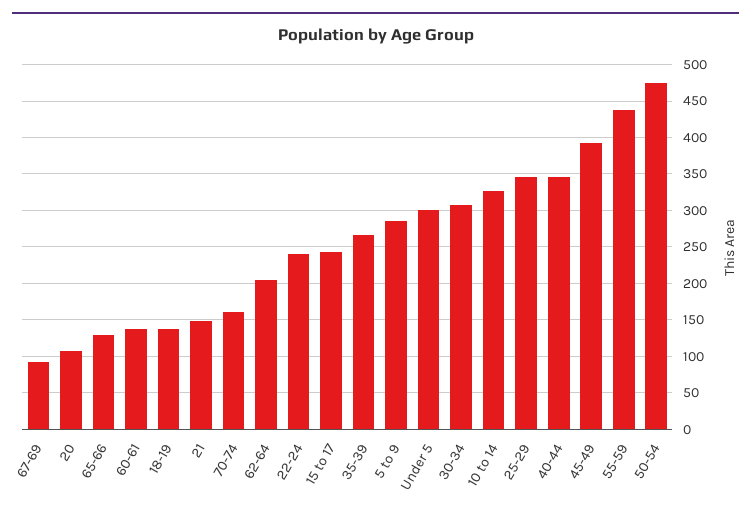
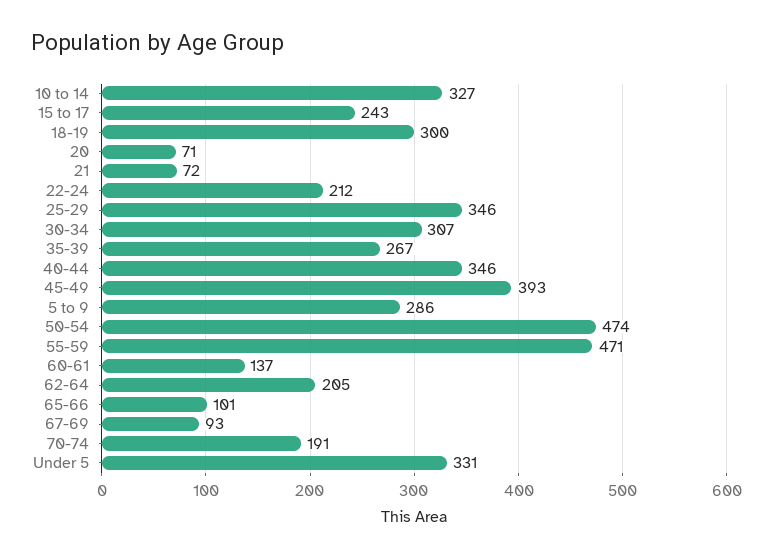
20: 110 -> 71
65-66: 130 -> 101
18-19: 140 -> 300
21: 150 -> 72
70-74: 160 -> 191
22-24: 240 -> 212
Under 5: 300 -> 331
55-59: 440 -> 471

